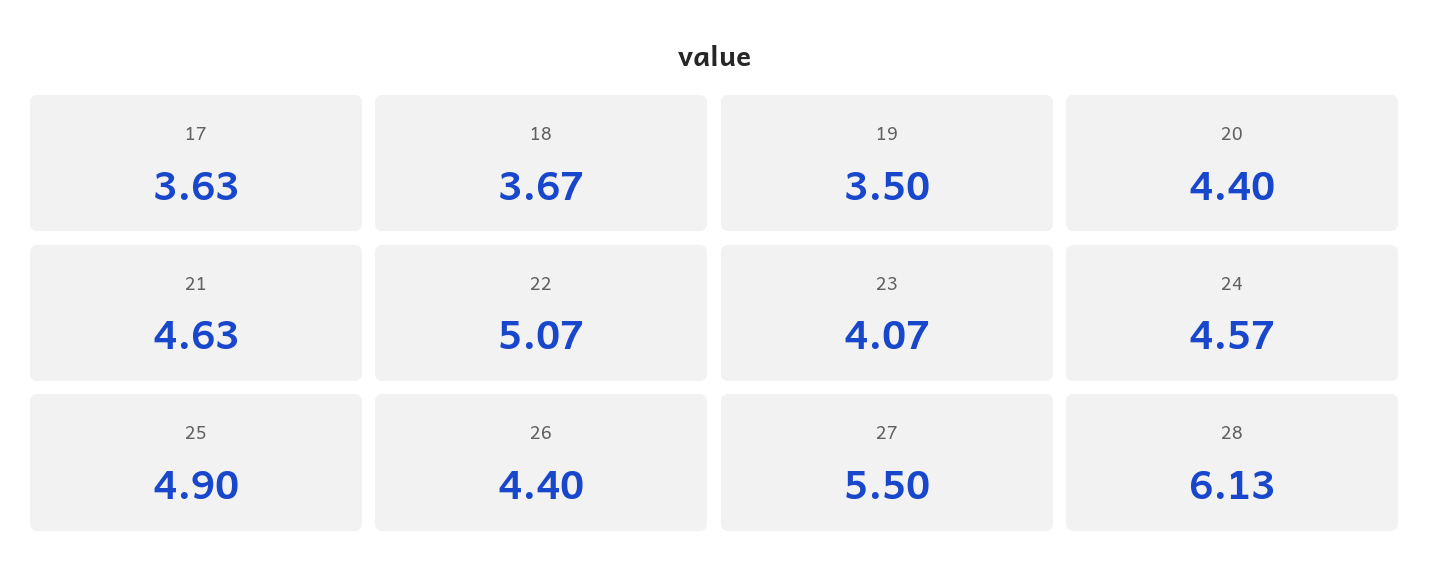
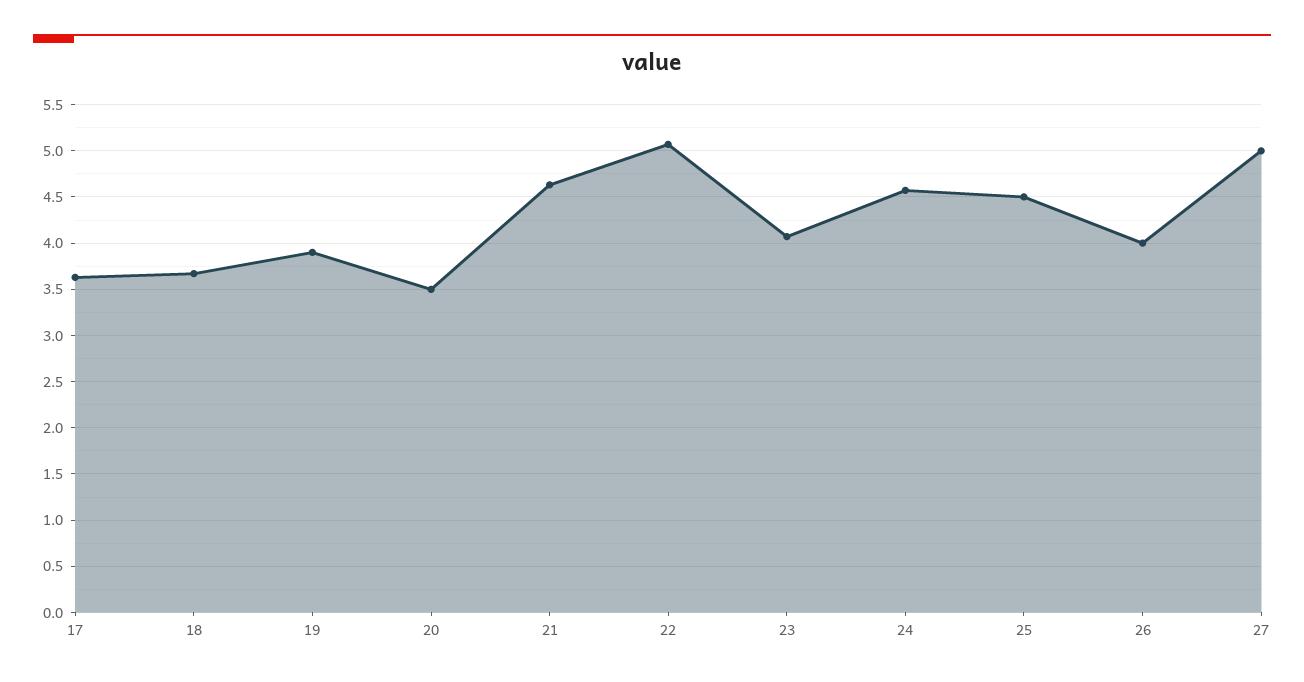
19: 3.5 -> 3.9
20: 4.4 -> 3.5
25: 4.9 -> 4.5
26: 4.4 -> 4
27: 5.5 -> 5
28: 6.13 -> none

